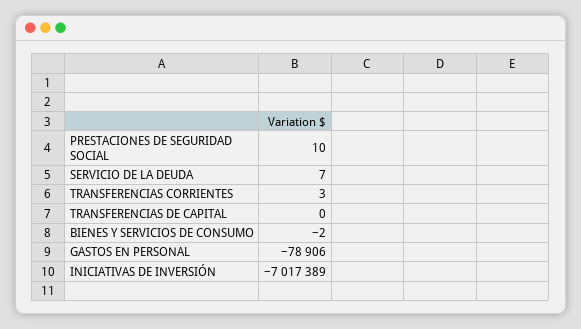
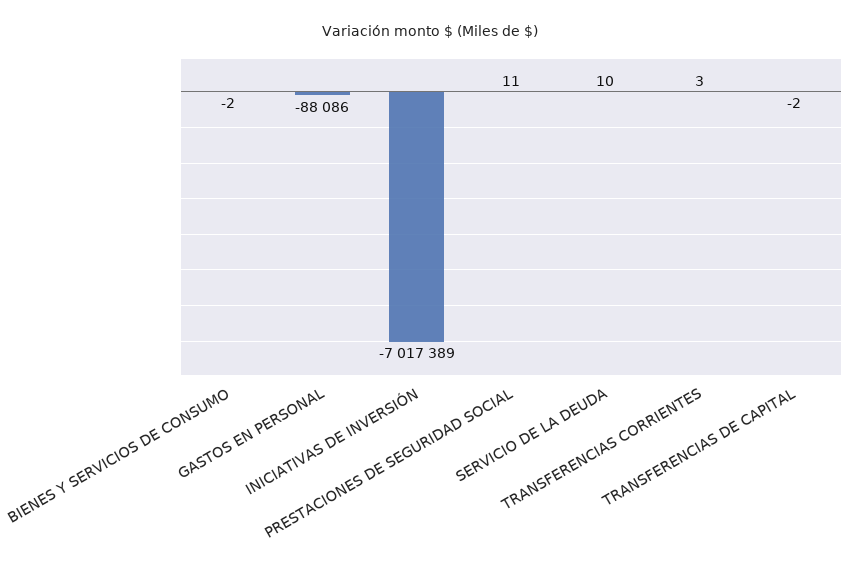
PRESTACIONES DE SEGURIDAD SOCIAL: 10 -> 11
SERVICIO DE LA DEUDA: 7 -> 10
TRANSFERENCIAS DE CAPITAL: 0 -> -2
GASTOS EN PERSONAL: -78906 -> -88086

